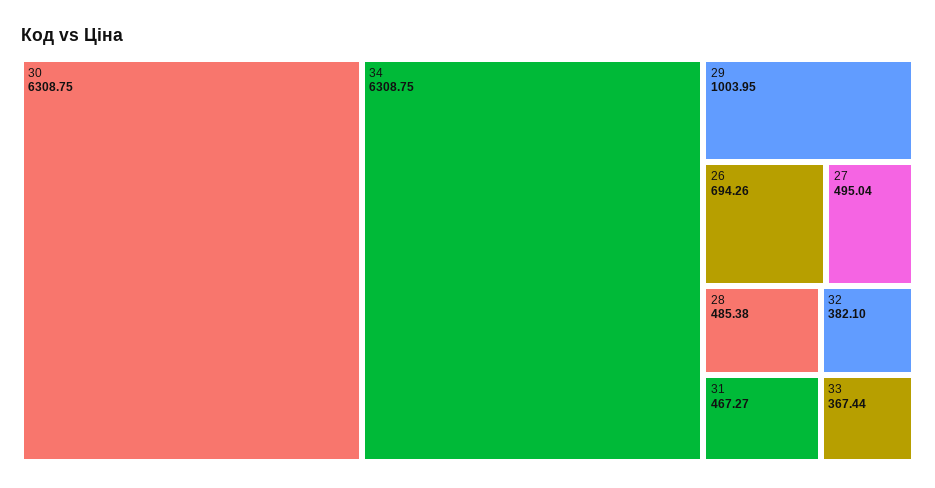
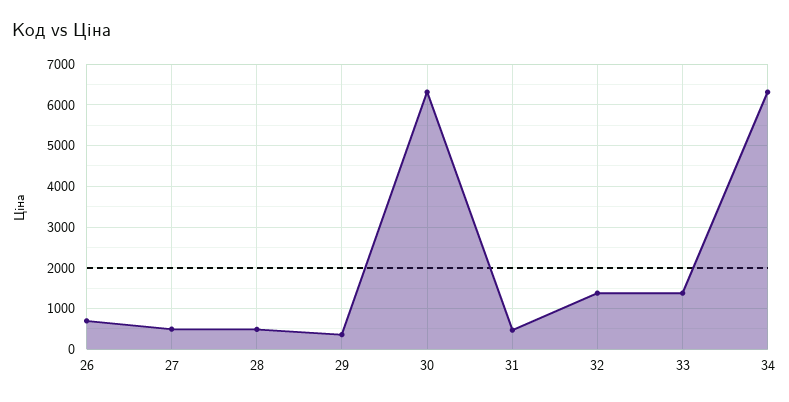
29: 1003.95 -> 400
32: 382.1 -> 1400
33: 367.44 -> 1400

